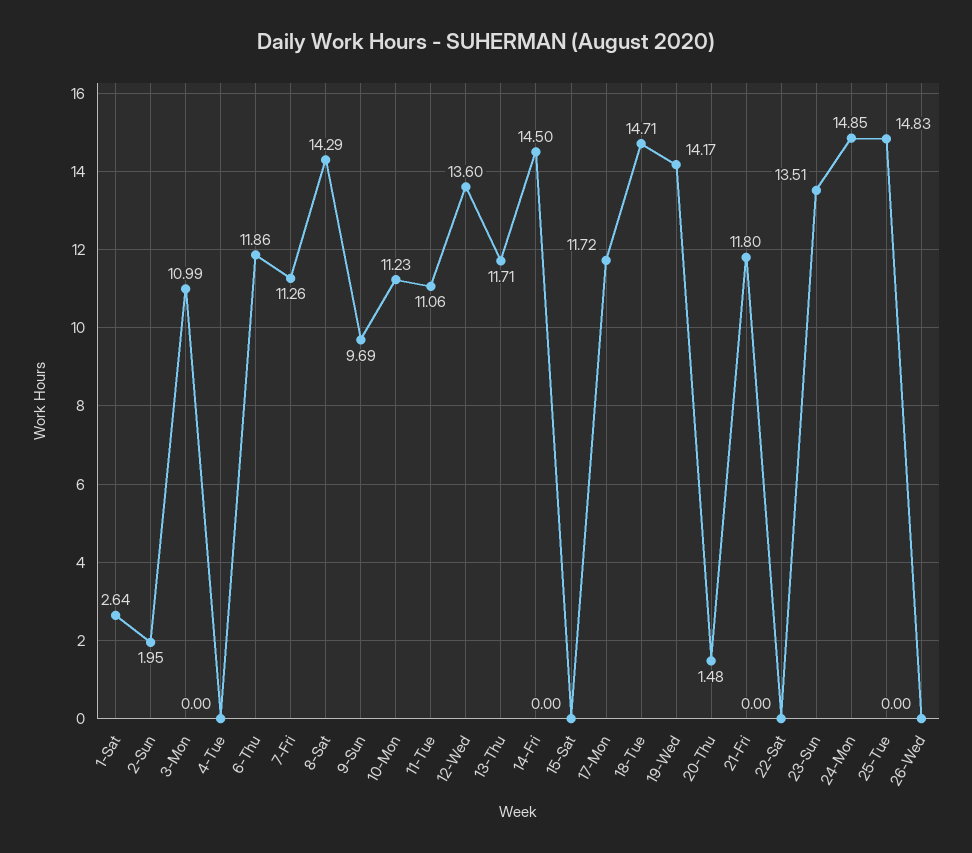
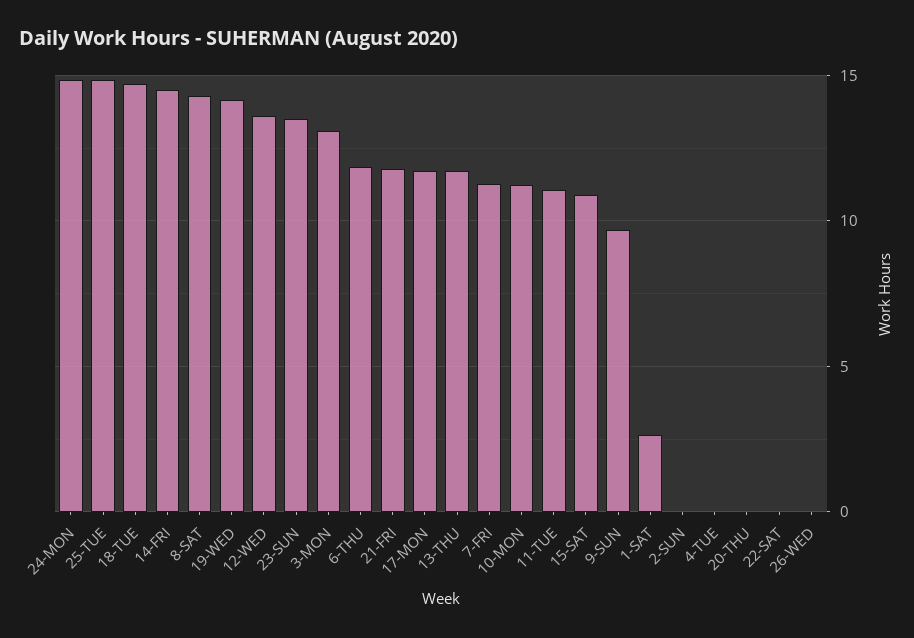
2-Sun: 1.95 -> 0
3-Mon: 10.99 -> 13
15-Sat: 0 -> 11
20-Thu: 1.48 -> 0

